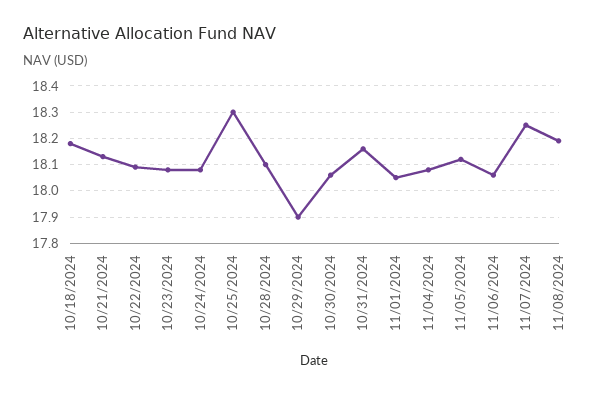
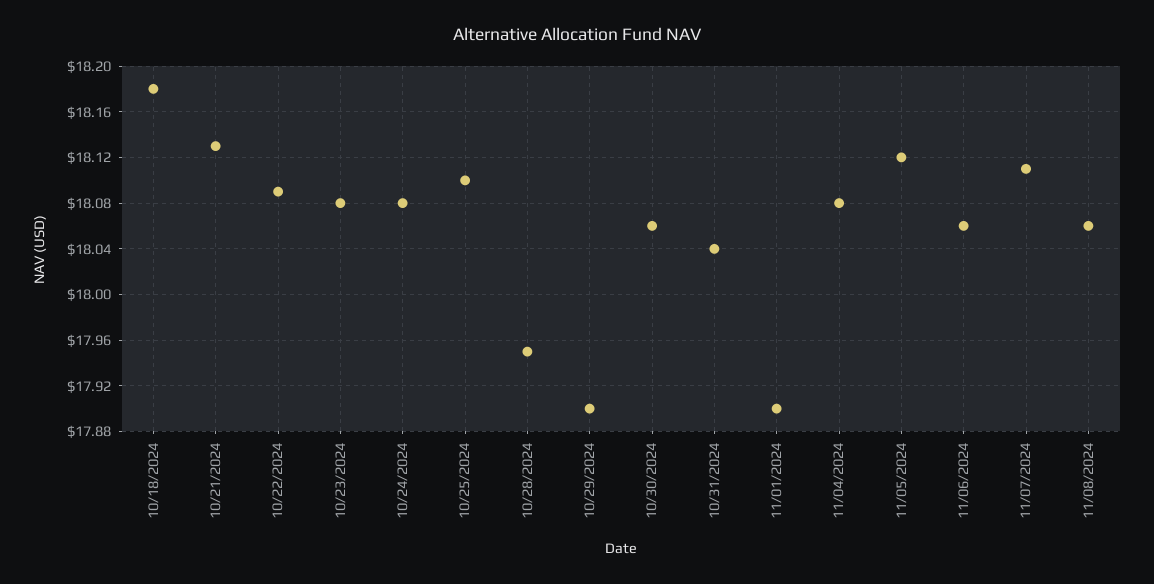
10/25/2024: 18.3 -> 18.1
10/28/2024: 18.1 -> 17.95
10/31/2024: 18.15 -> 18.04
11/01/2024: 18.05 -> 17.9
11/07/2024: 18.25 -> 18.11
11/08/2024: 18.2 -> 18.06

